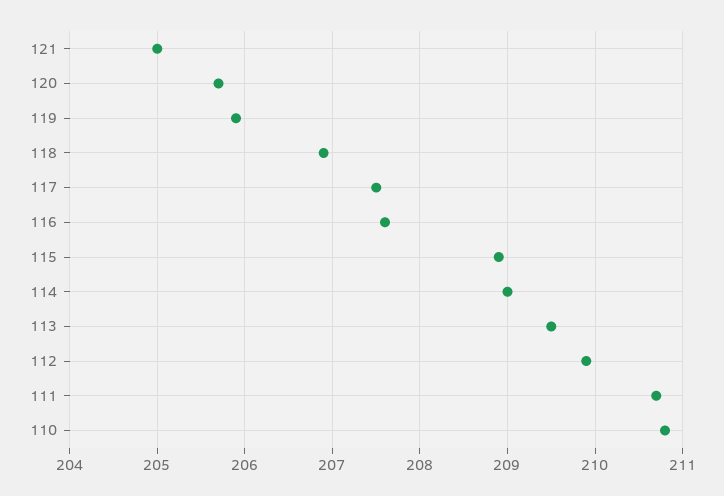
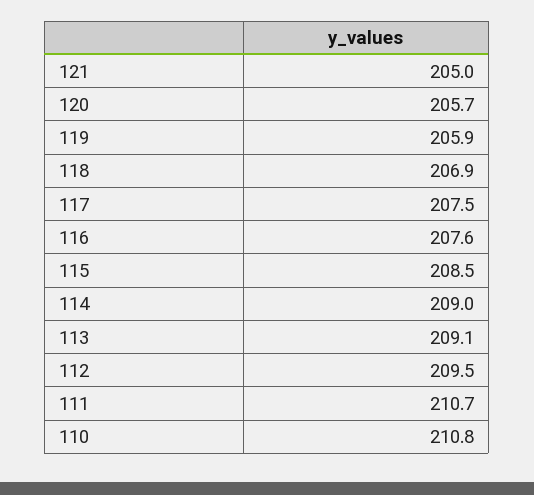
115: 208.9 -> 208.5
113: 209.5 -> 209.1
112: 209.9 -> 209.5

